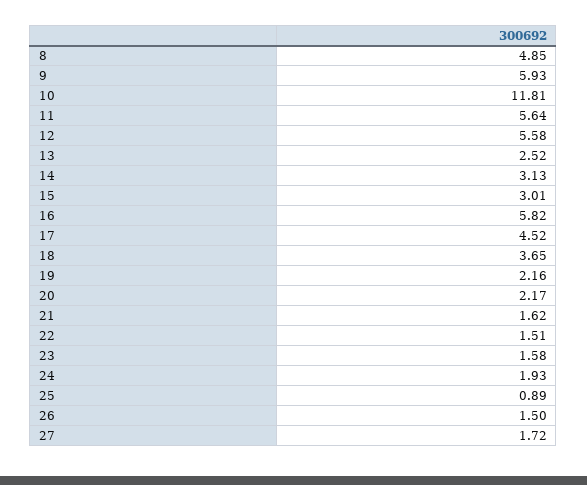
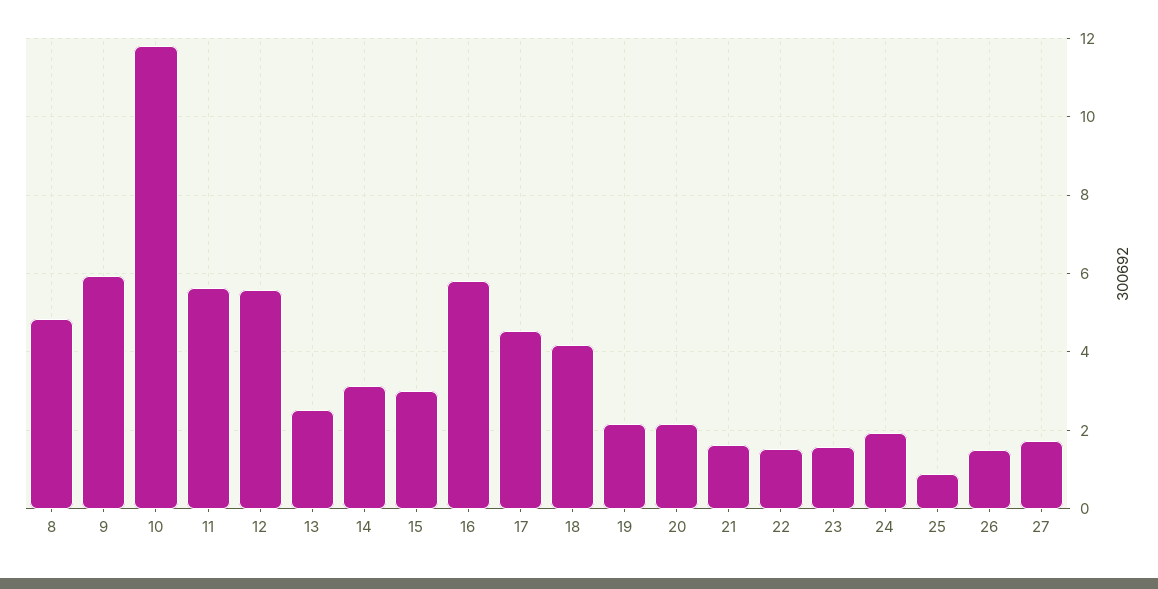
18: 3.65 -> 4.2

